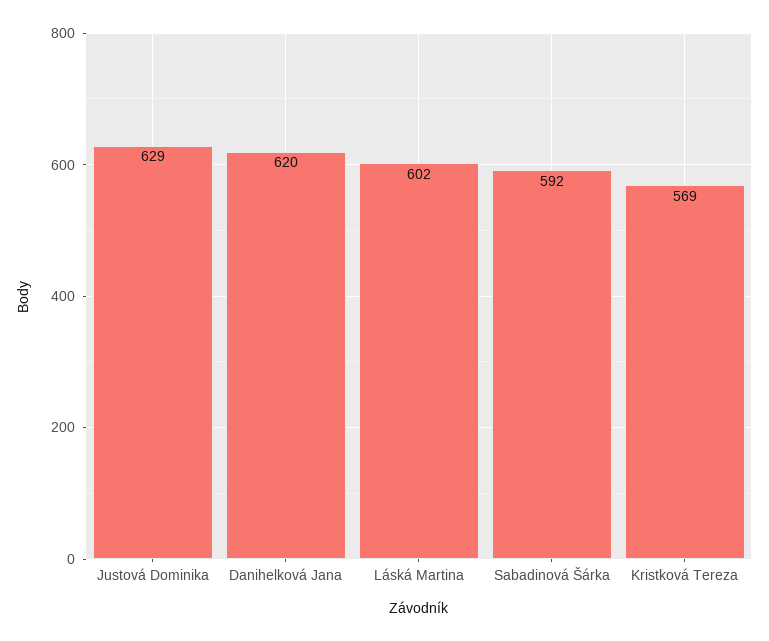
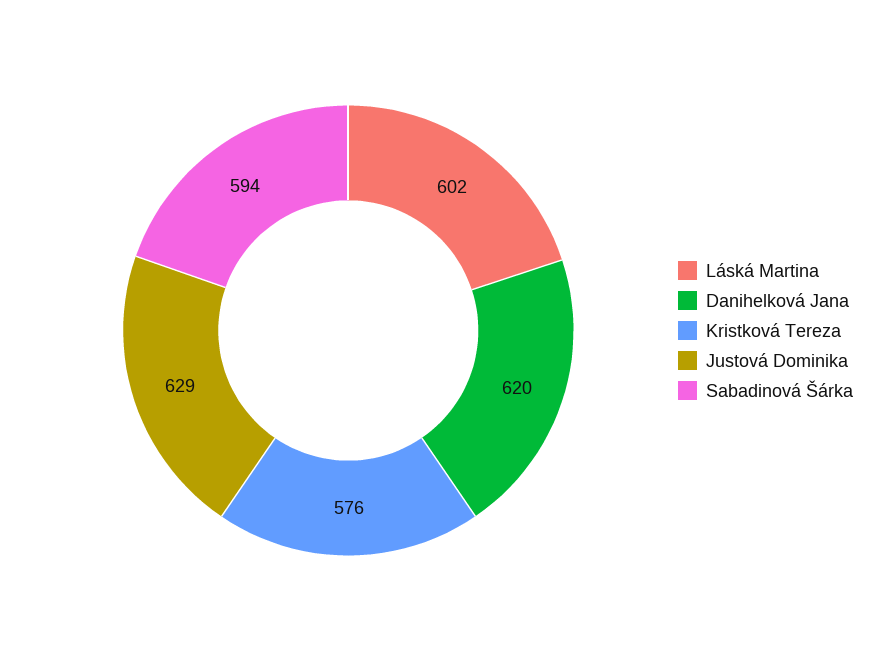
Sabadinová Šárka: 592 -> 594
Kristková Tereza: 569 -> 576

